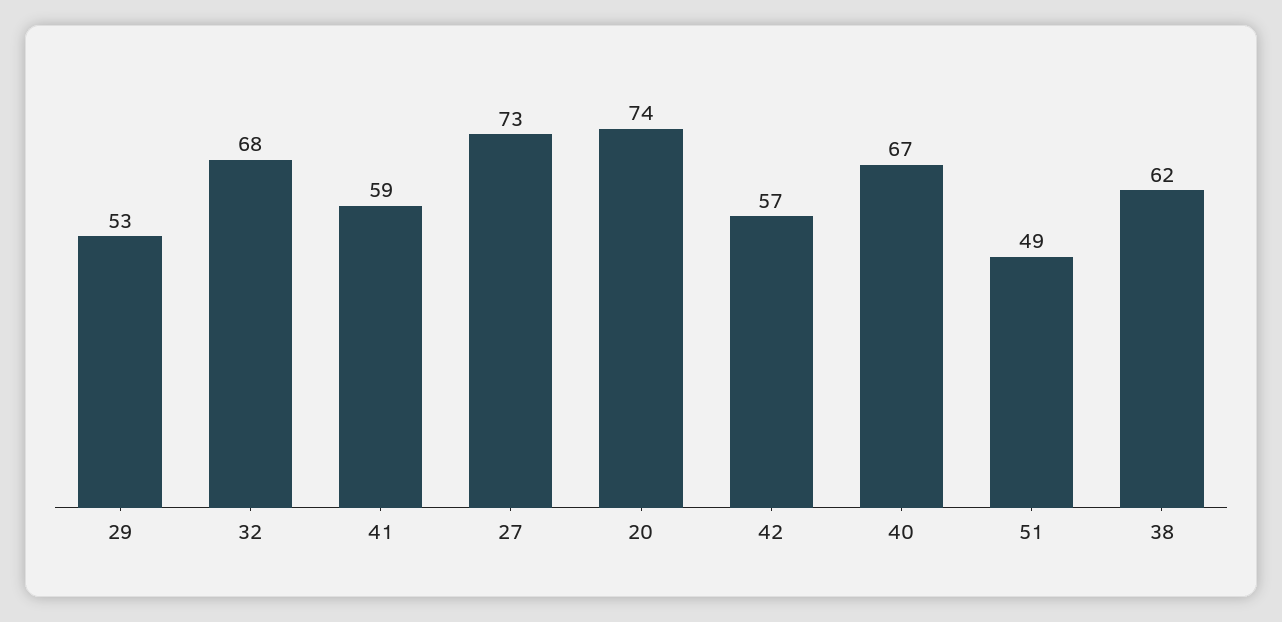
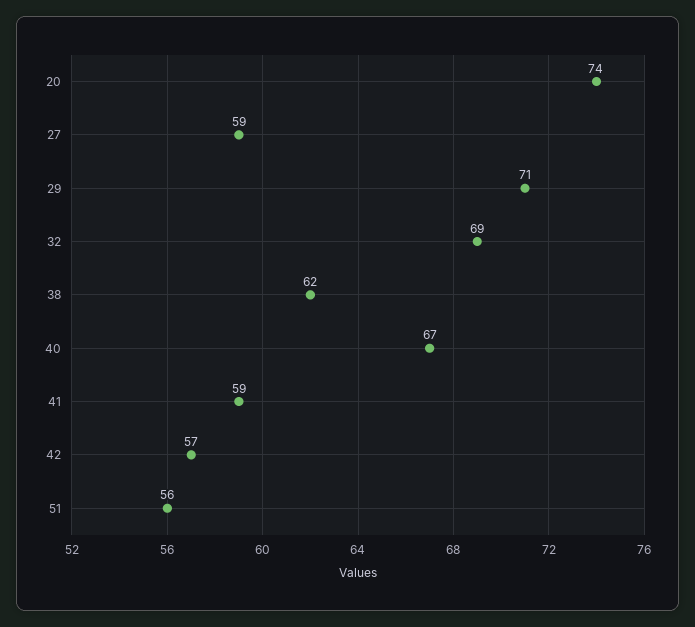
29: 53 -> 71
32: 68 -> 69
27: 73 -> 59
51: 49 -> 56

